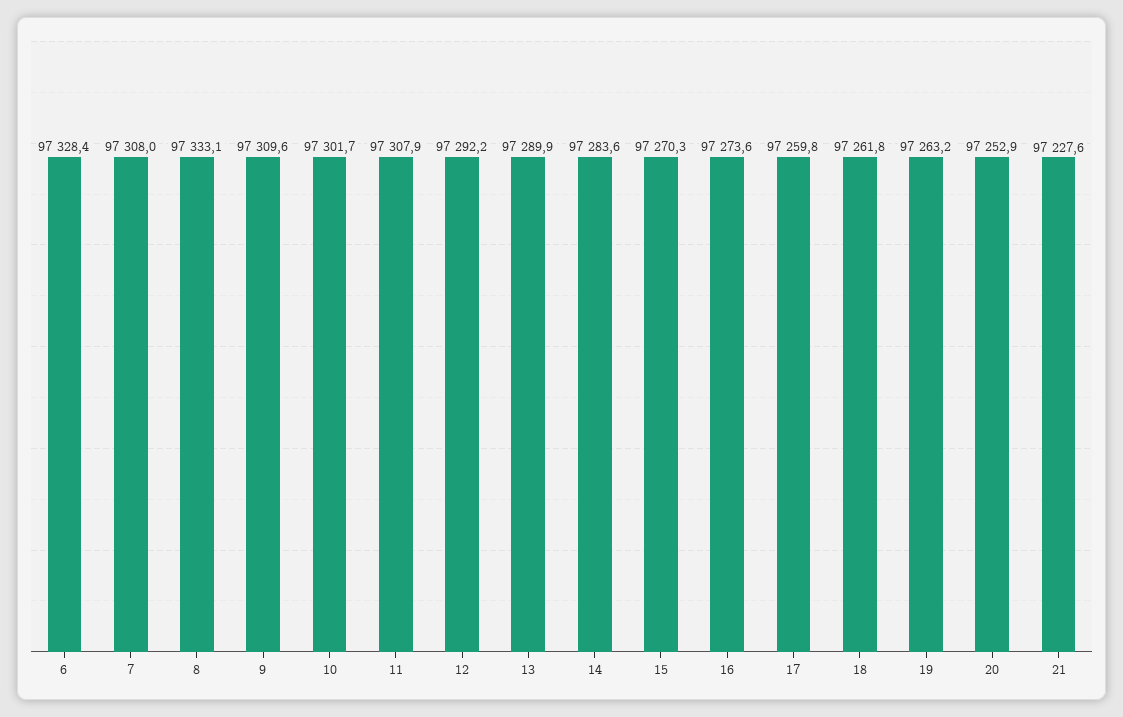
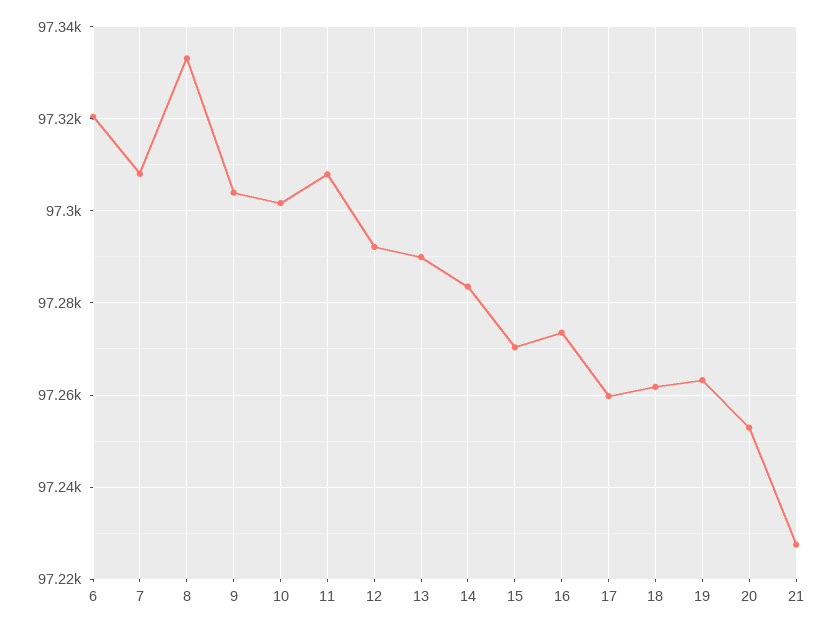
6: 97328.4 -> 97320
9: 97309.6 -> 97304

